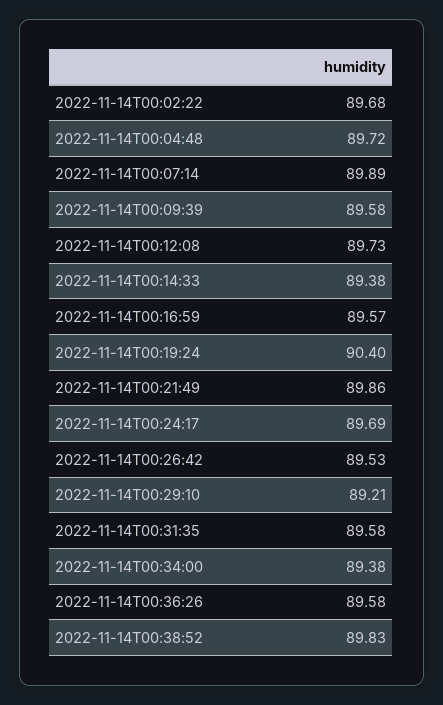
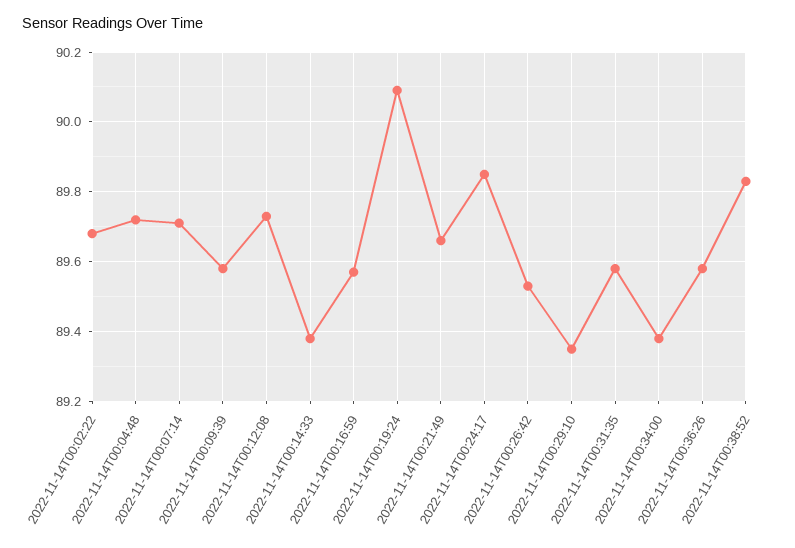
2022-11-14T00:07:14: 89.89 -> 89.7
2022-11-14T00:19:24: 90.4 -> 90.1
2022-11-14T00:21:49: 89.86 -> 89.65
2022-11-14T00:24:17: 89.69 -> 89.85
2022-11-14T00:29:10: 89.21 -> 89.35

